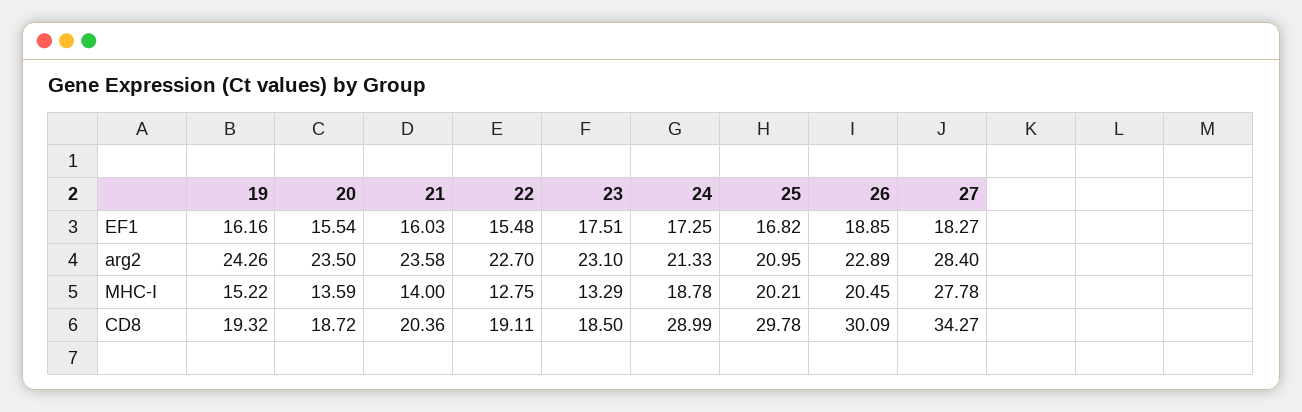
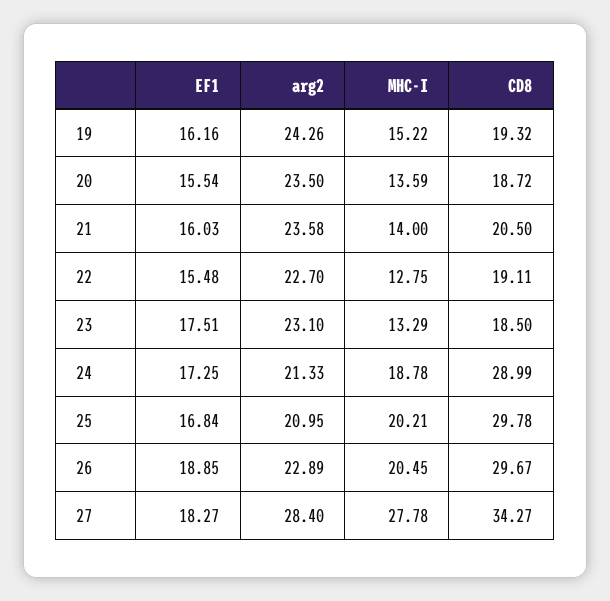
25, EF1: 16.82 -> 16.84
21, CD8: 20.36 -> 20.5
26, CD8: 30.09 -> 29.67

